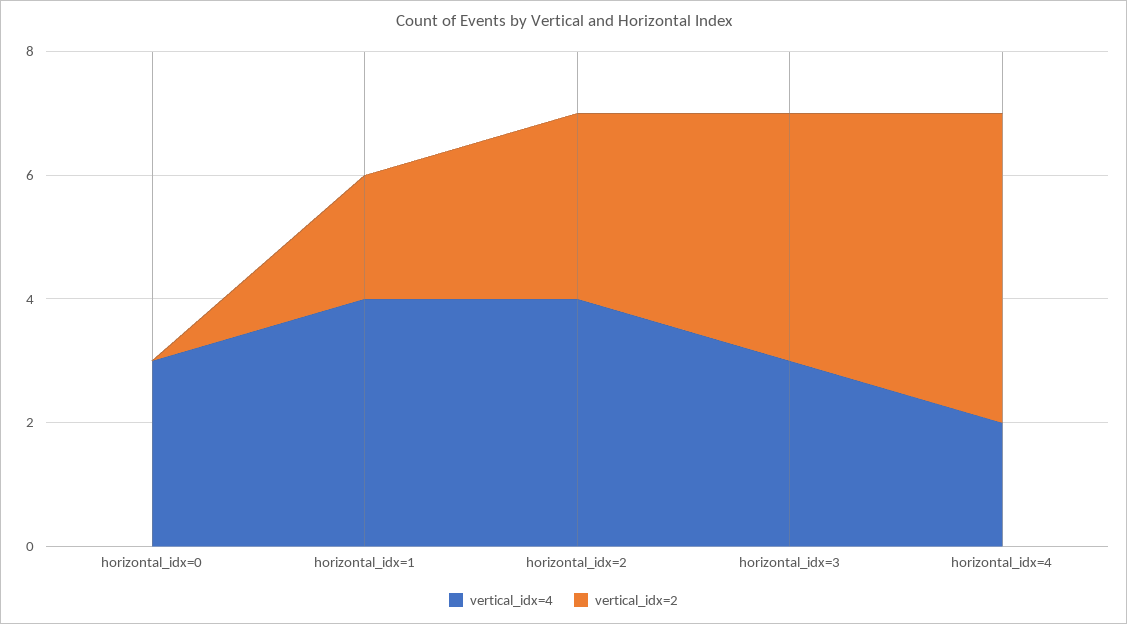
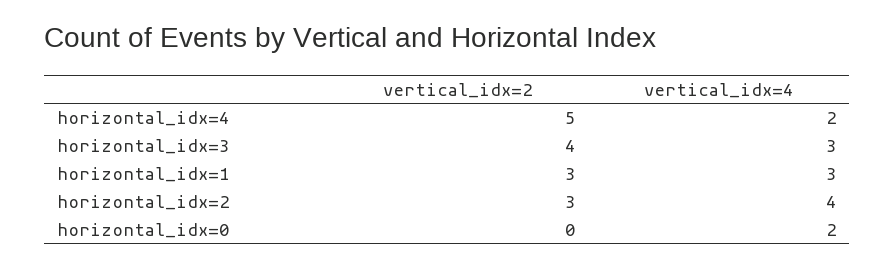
vertical_idx=4, horizontal_idx=0: 3 -> 2
vertical_idx=4, horizontal_idx=1: 4 -> 3
vertical_idx=2, horizontal_idx=1: 2 -> 3

